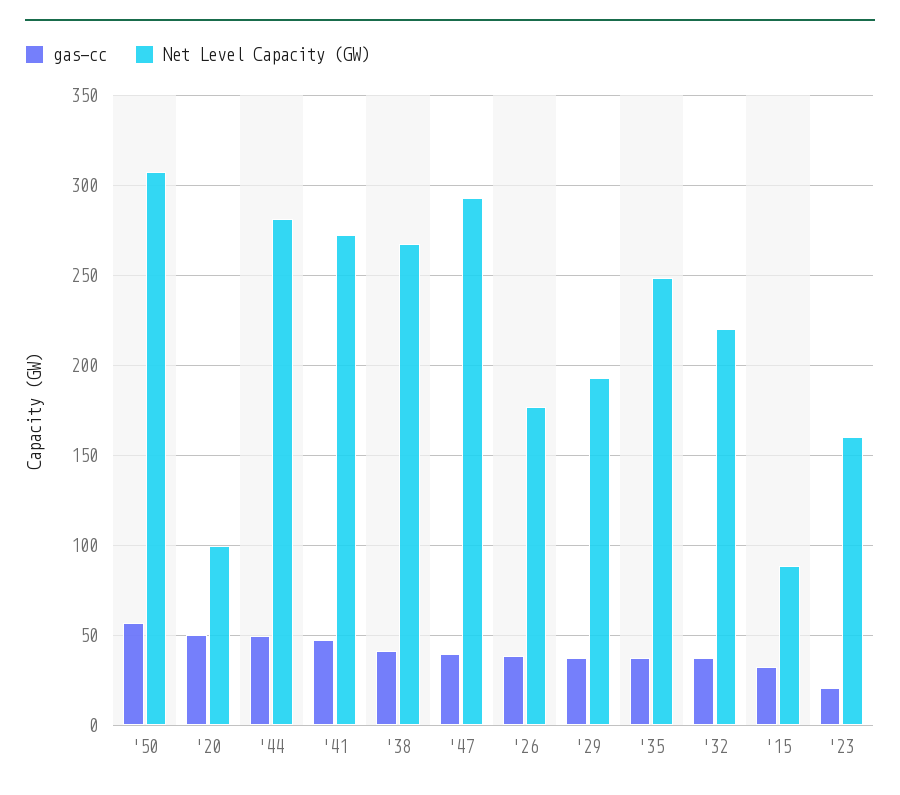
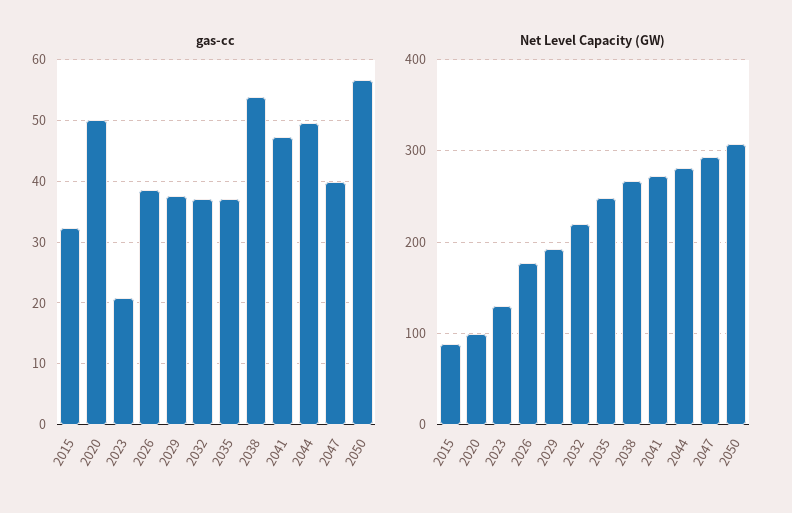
gas-cc, '38: 40 -> 54
Net Level Capacity (GW), '23: 160 -> 130

